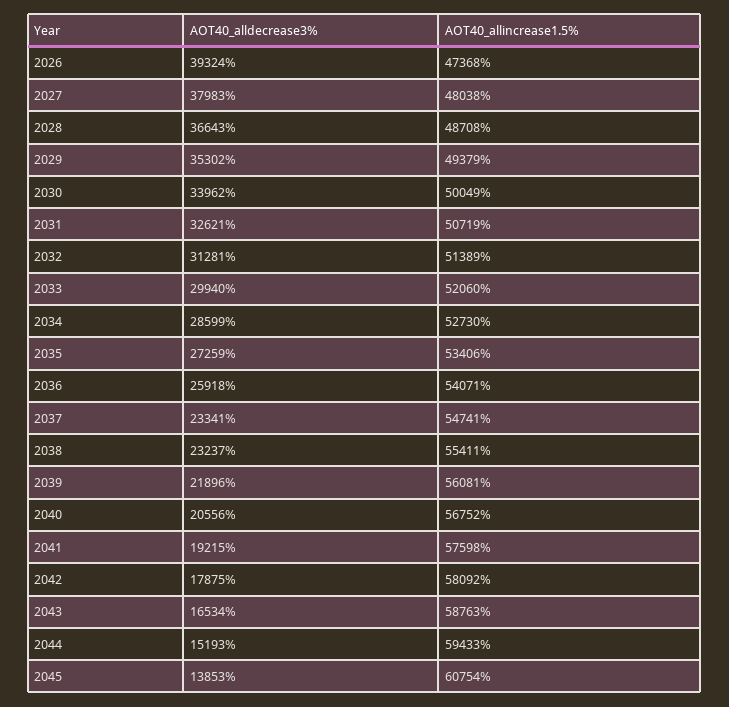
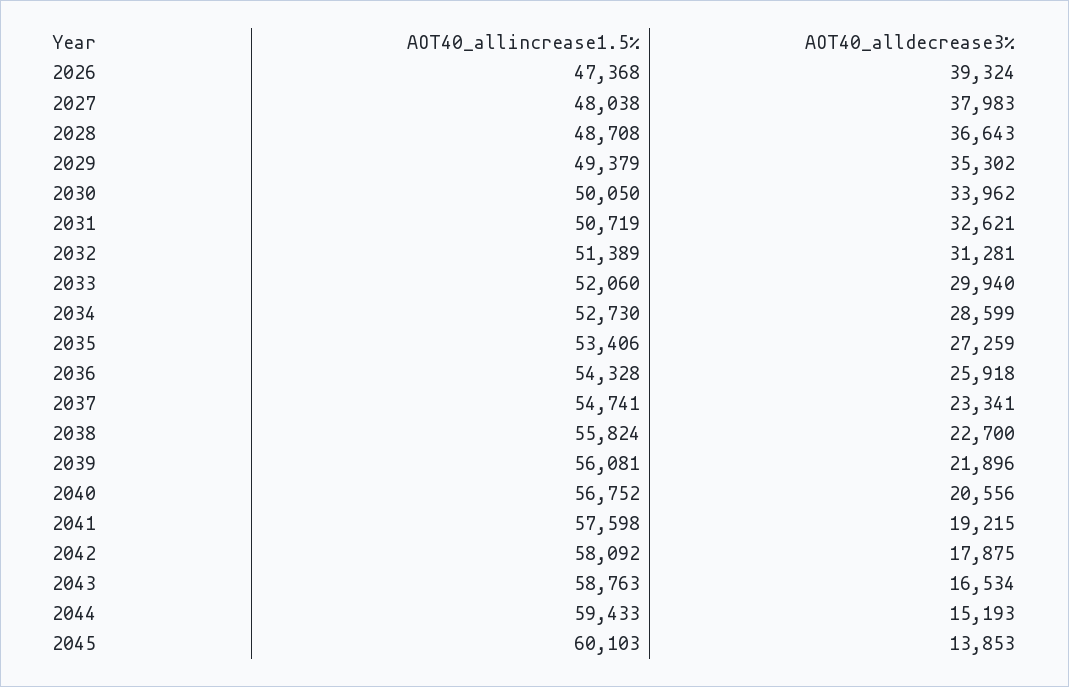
AOT40_allincrease1.5%, 2030: 50049 -> 50050
AOT40_allincrease1.5%, 2036: 54071 -> 54328
AOT40_alldecrease3%, 2038: 23237 -> 22700
AOT40_allincrease1.5%, 2038: 55411 -> 55824
AOT40_allincrease1.5%, 2045: 60754 -> 60103

